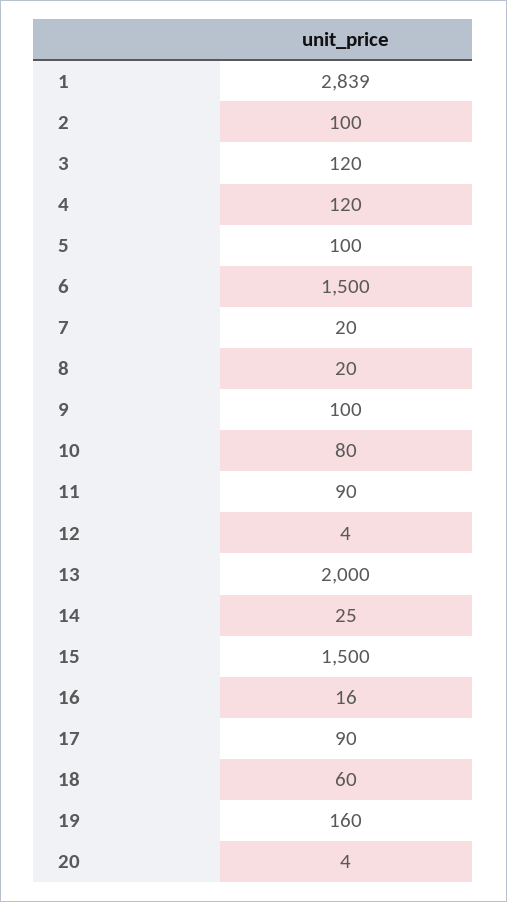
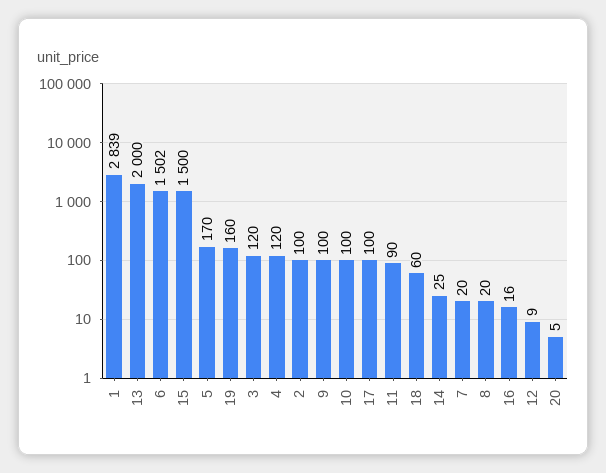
5: 100 -> 170
6: 1500 -> 1502
10: 80 -> 100
12: 4 -> 9
17: 90 -> 100
20: 4 -> 5

